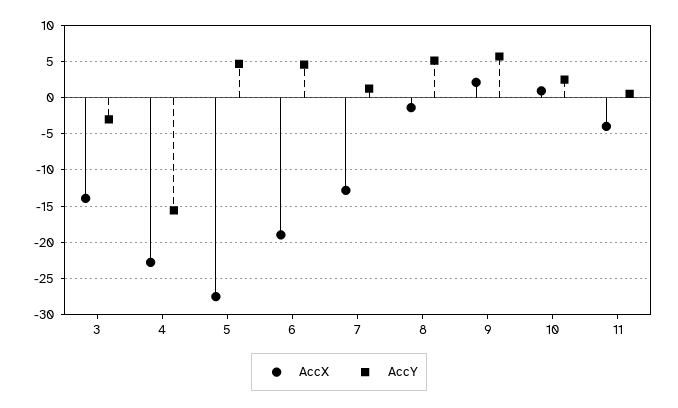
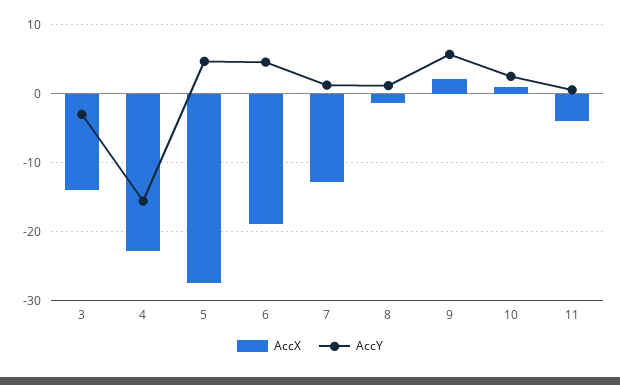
AccY, 8: 5 -> 1

